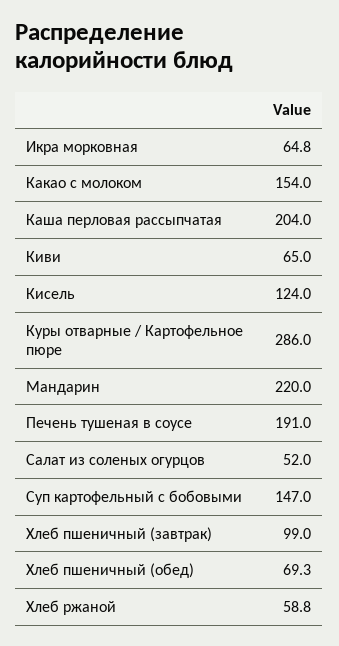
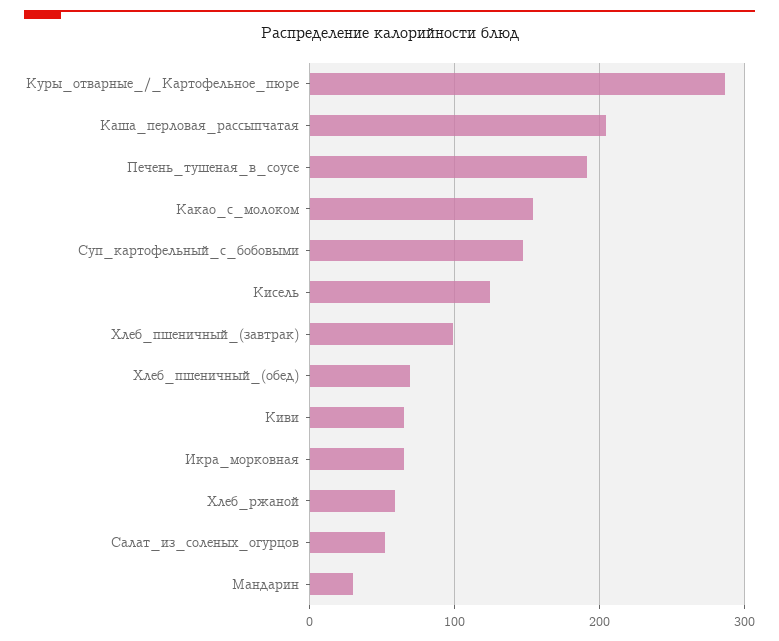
Мандарин: 220 -> 30

